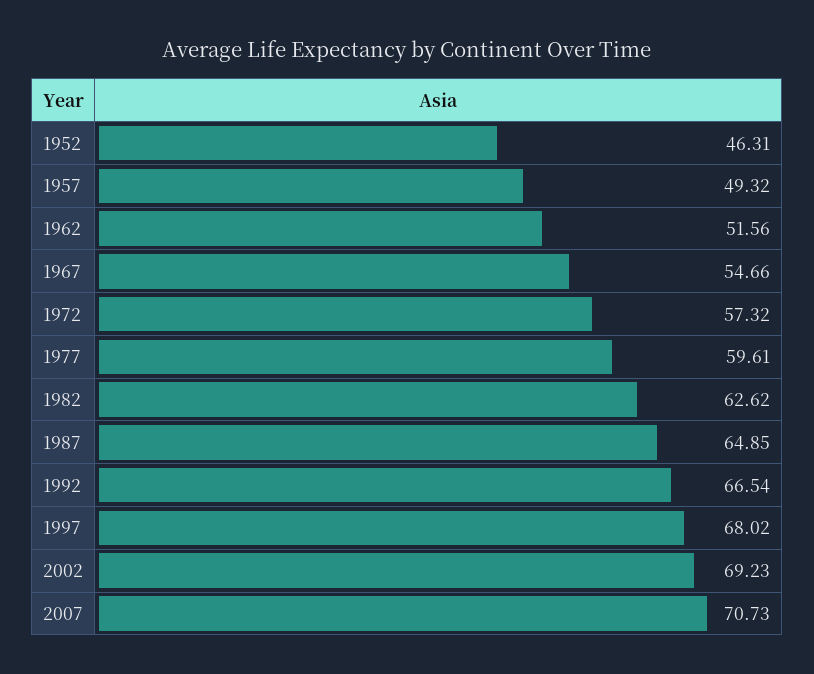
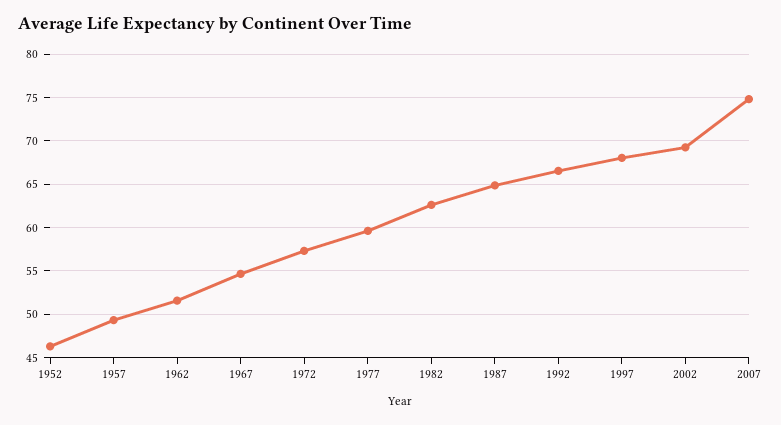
2007: 70.73 -> 75

